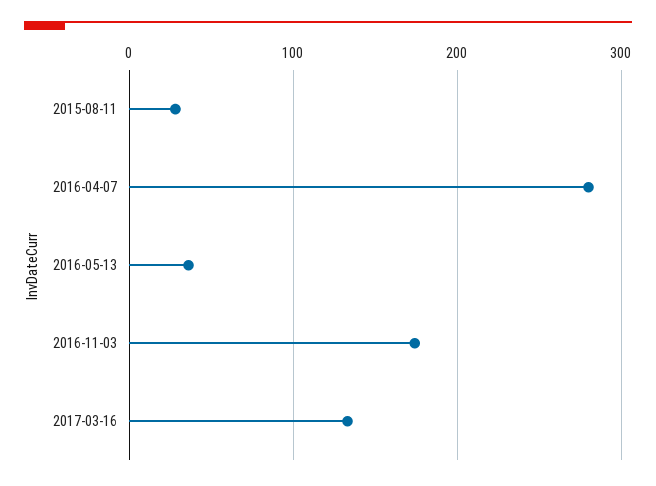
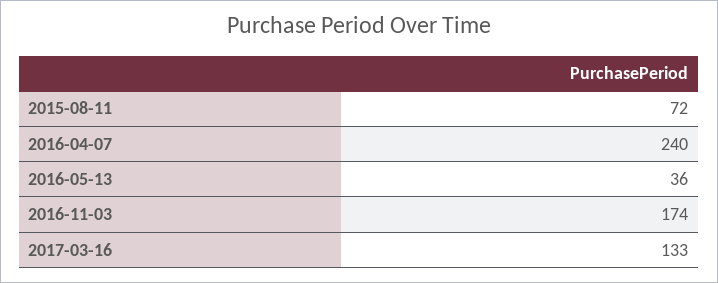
2015-08-11: 30 -> 72
2016-04-07: 280 -> 240

